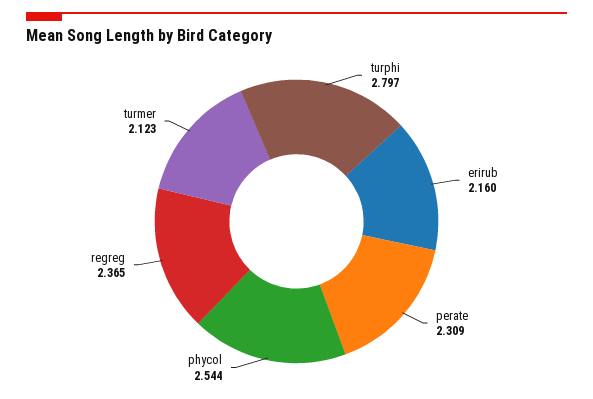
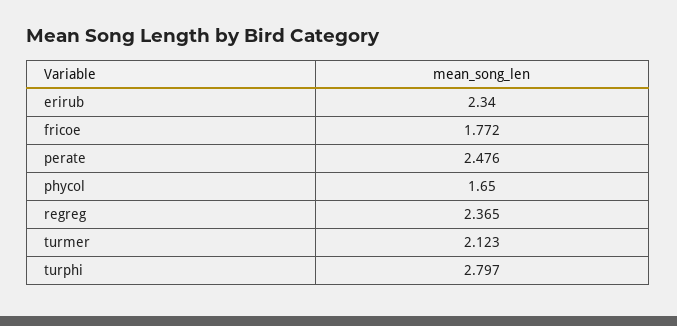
erirub: 2.16 -> 2.34
perate: 2.309 -> 2.476
phycol: 2.544 -> 1.65
fricoe: none -> 1.772

